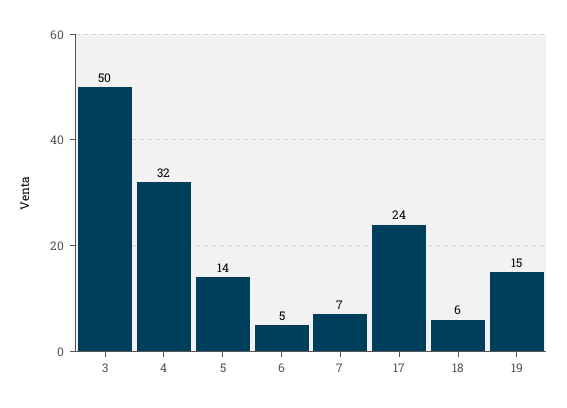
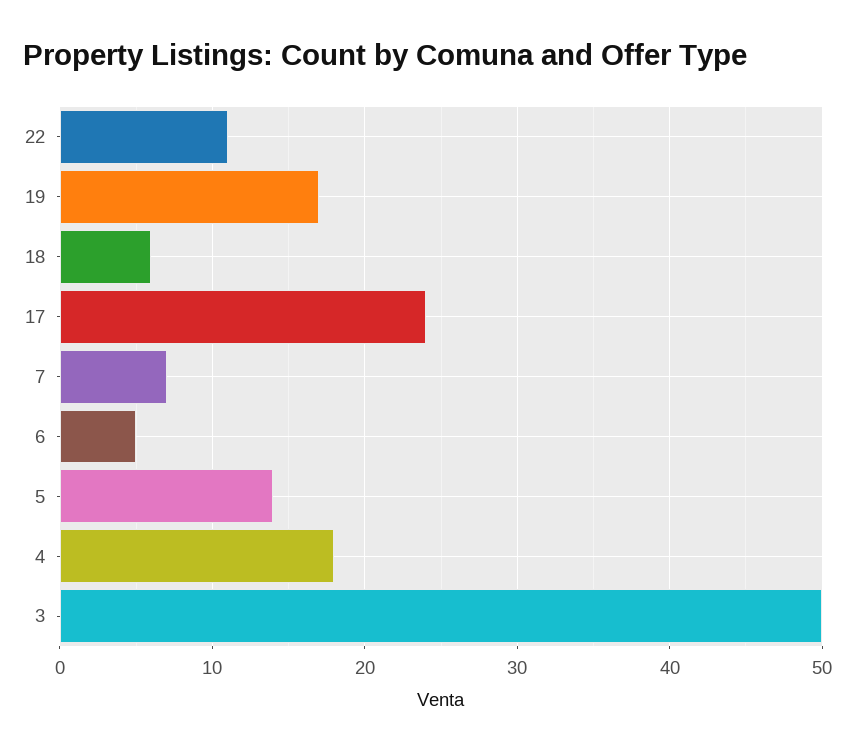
4: 32 -> 18
19: 15 -> 17
22: none -> 11

